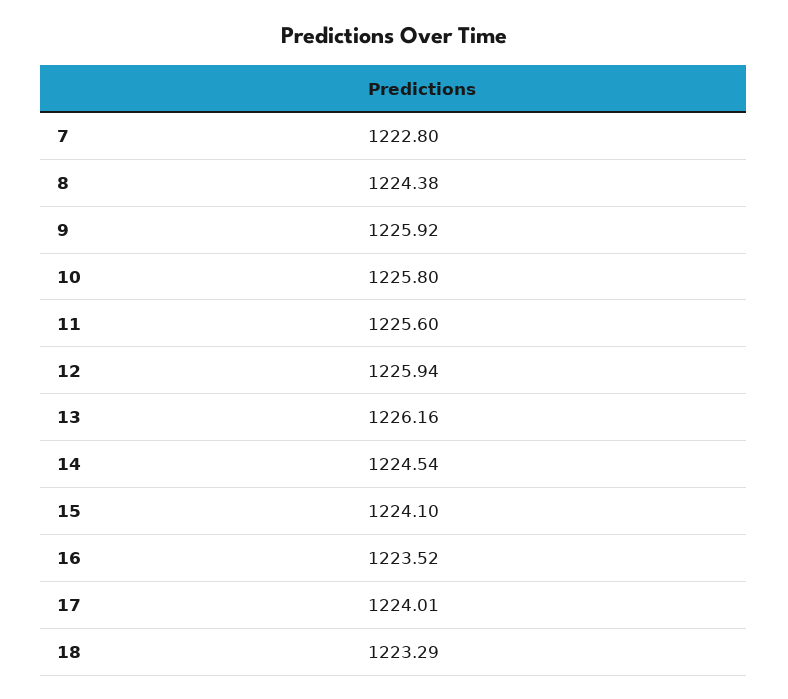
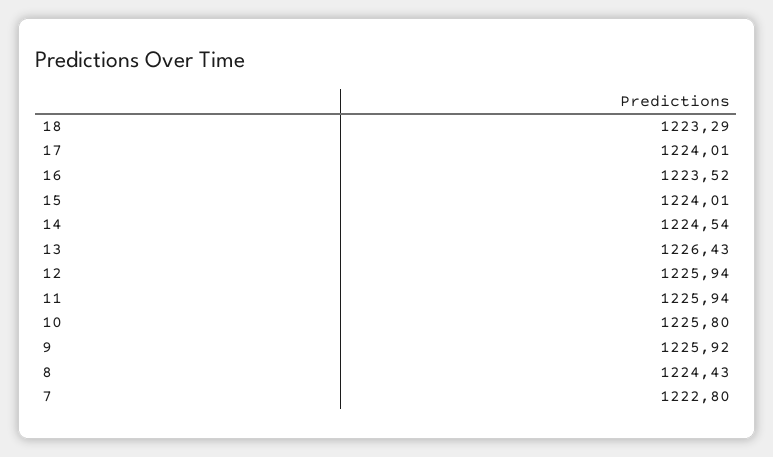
8: 1224.38 -> 1224.43
11: 1225.6 -> 1225.94
13: 1226.16 -> 1226.43
15: 1224.1 -> 1224.01

